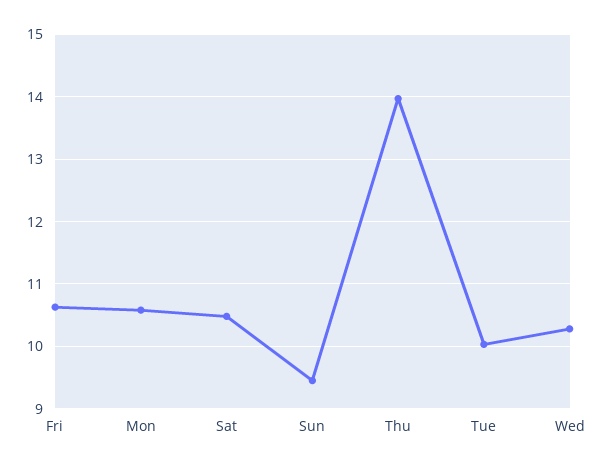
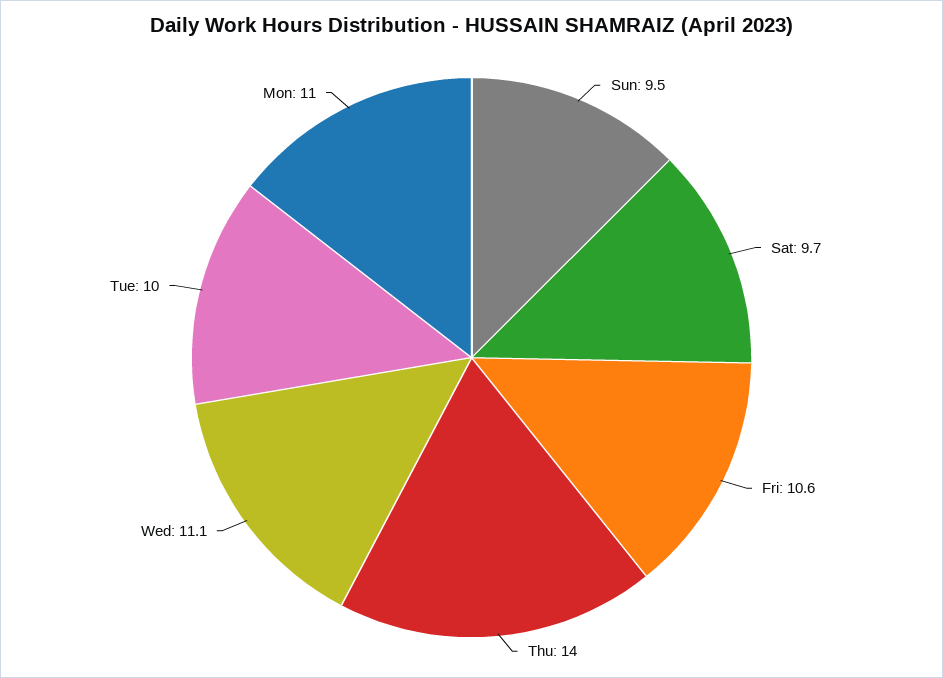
Mon: 10.6 -> 11
Sat: 10.5 -> 9.7
Wed: 10.3 -> 11.1

